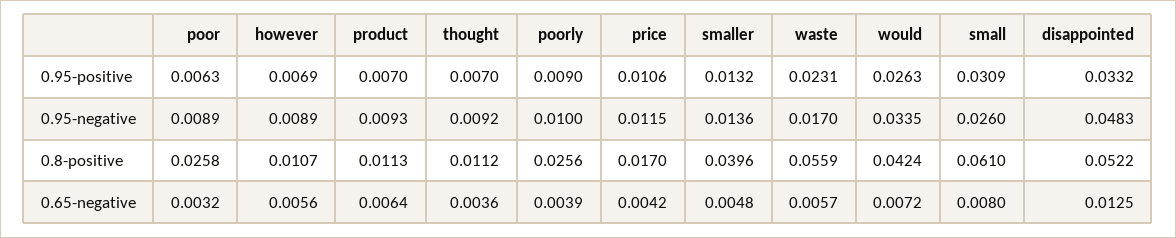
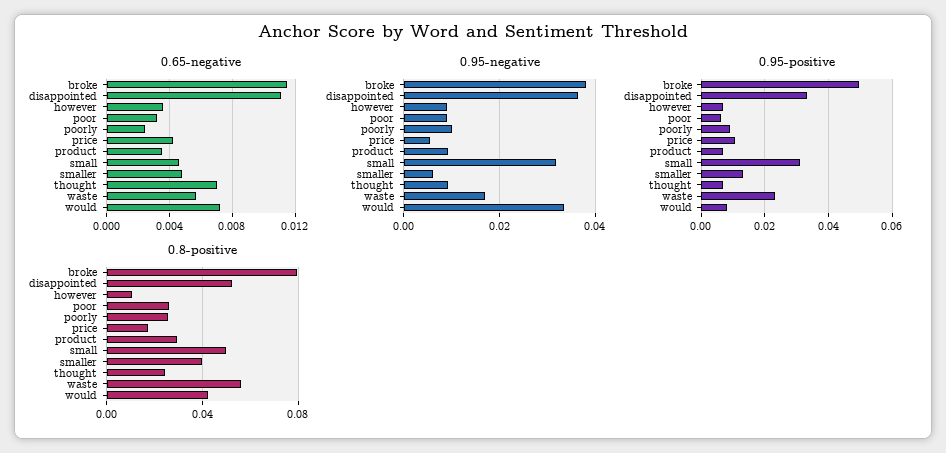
0.95-positive, would: 0.0263 -> 0.008
0.95-negative, price: 0.0115 -> 0.006
0.95-negative, smaller: 0.0136 -> 0.006
0.95-negative, small: 0.026 -> 0.032
0.95-negative, disappointed: 0.0483 -> 0.036
0.8-positive, product: 0.0113 -> 0.03
0.8-positive, thought: 0.0112 -> 0.025
0.8-positive, small: 0.061 -> 0.05
0.65-negative, however: 0.0056 -> 0.0035
0.65-negative, product: 0.0064 -> 0.0035
0.65-negative, thought: 0.0036 -> 0.007
0.65-negative, poorly: 0.0039 -> 0.0025
0.65-negative, small: 0.008 -> 0.0045
0.65-negative, disappointed: 0.0125 -> 0.011
0.65-negative, broke: none -> 0.0115
0.95-negative, broke: none -> 0.038
0.95-positive, broke: none -> 0.05
0.8-positive, broke: none -> 0.08

